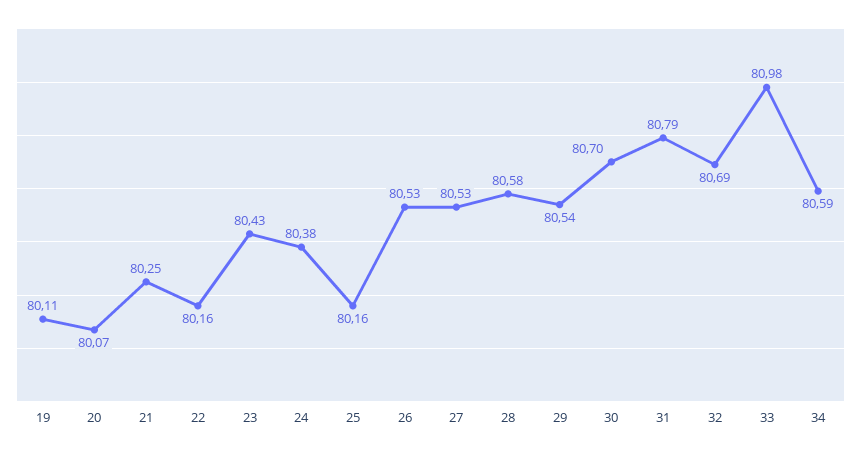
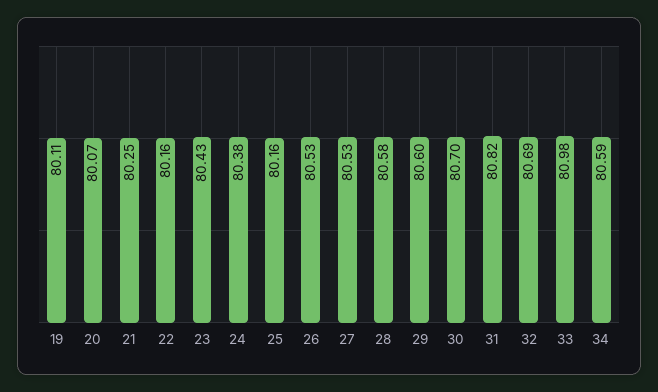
29: 80.54 -> 80.6
31: 80.79 -> 80.82

